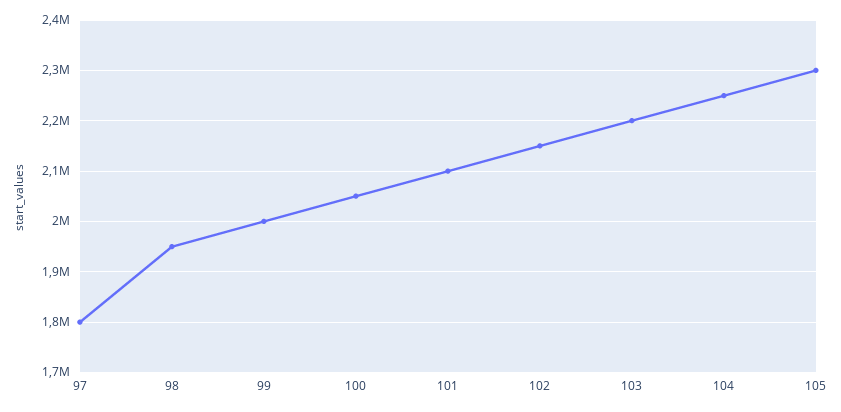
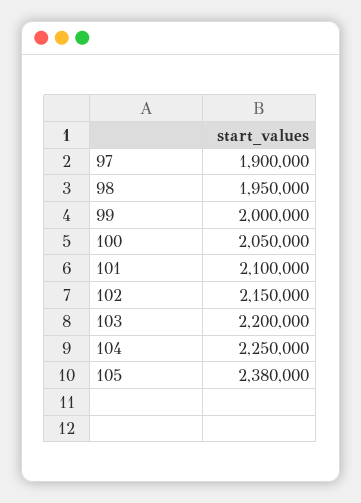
97: 1800000 -> 1900000
105: 2300000 -> 2380000

